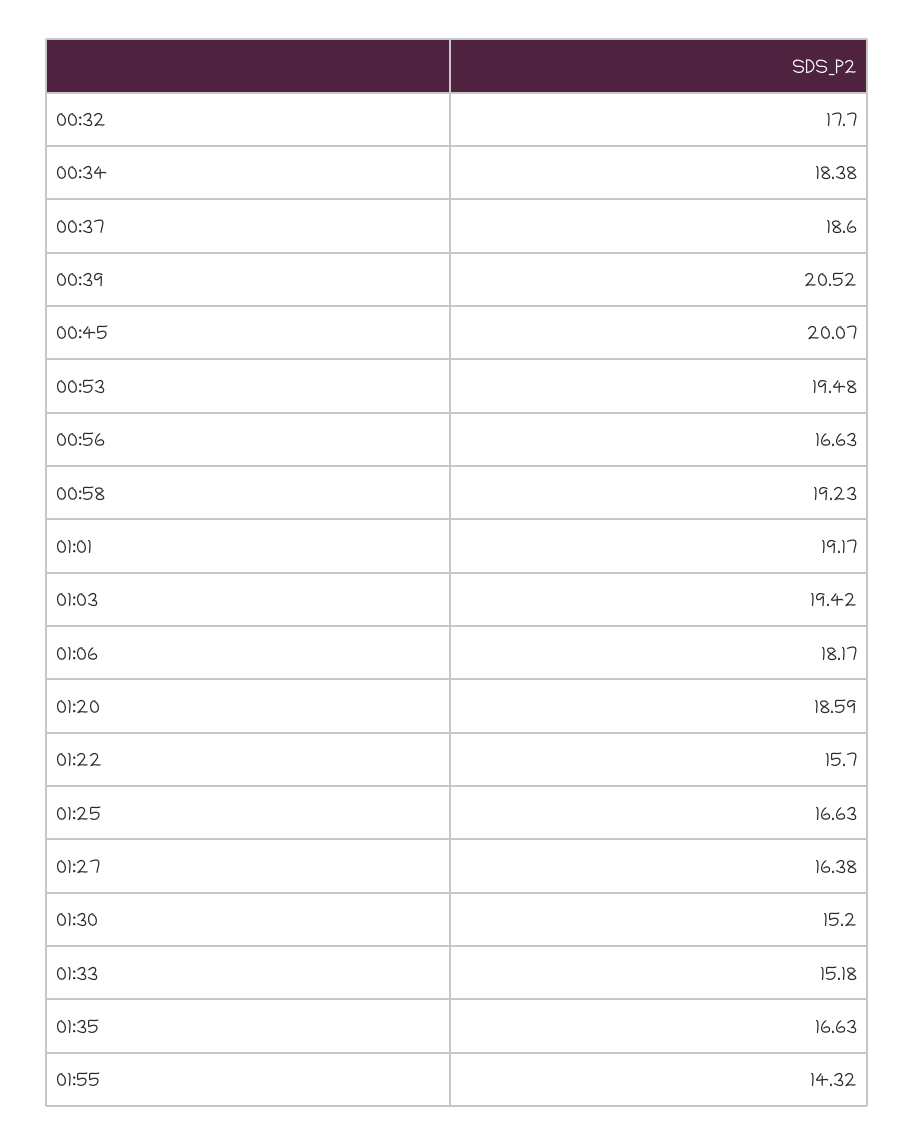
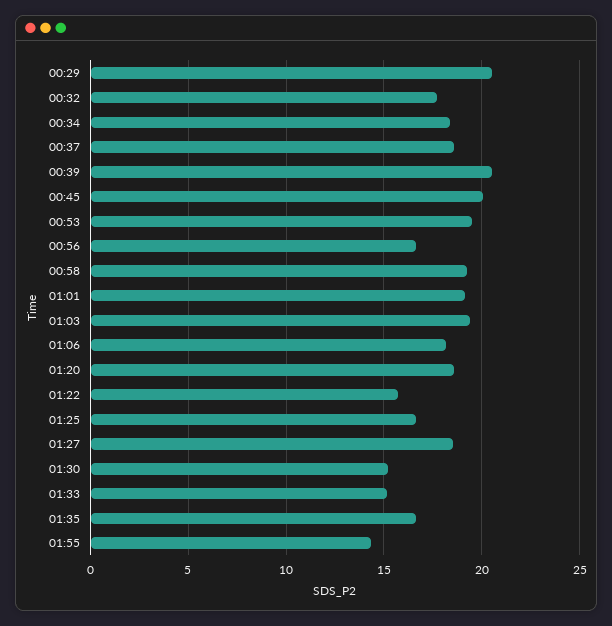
01:27: 16.38 -> 18.5
00:29: none -> 20.5

